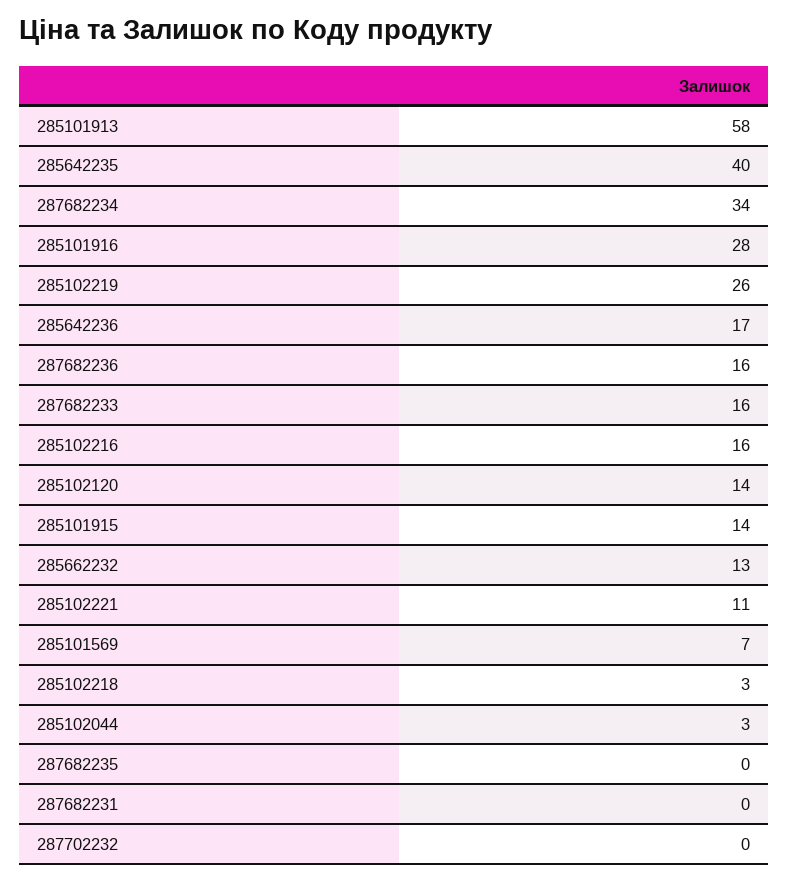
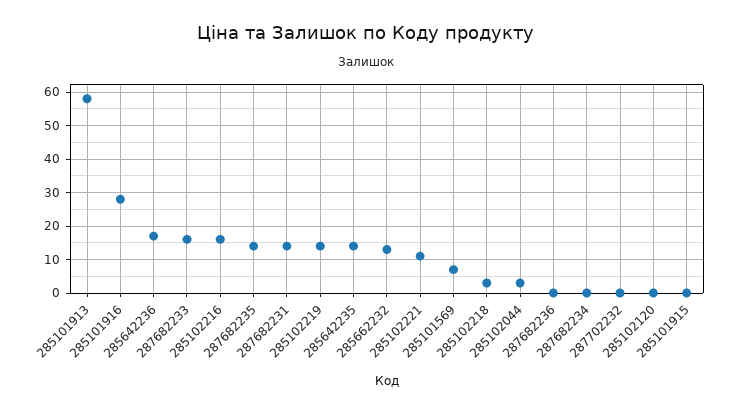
285642235: 40 -> 15
287682234: 34 -> 0
285102219: 26 -> 15
287682236: 16 -> 0
285102120: 14 -> 0
285101915: 14 -> 0
287682235: 0 -> 15
287682231: 0 -> 15

